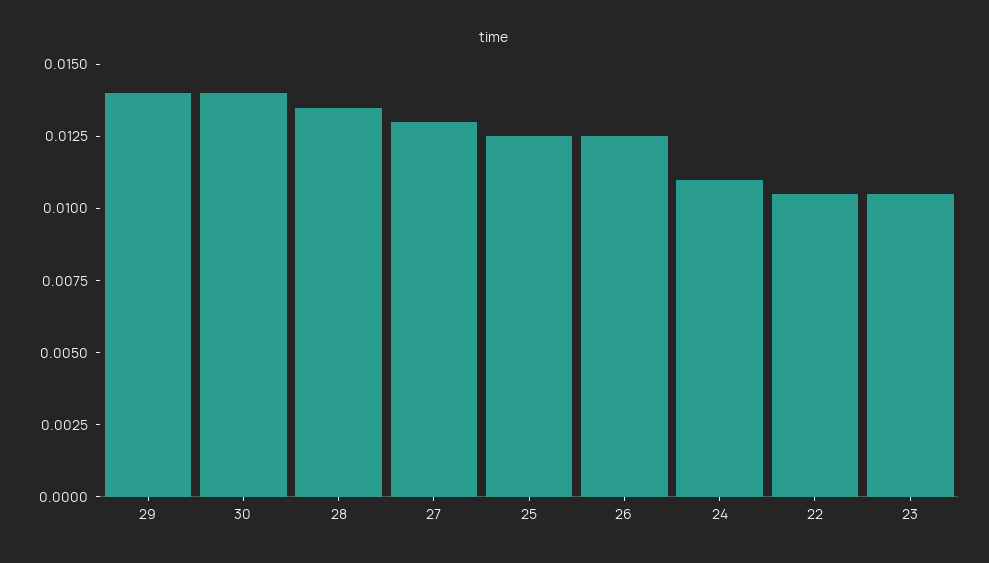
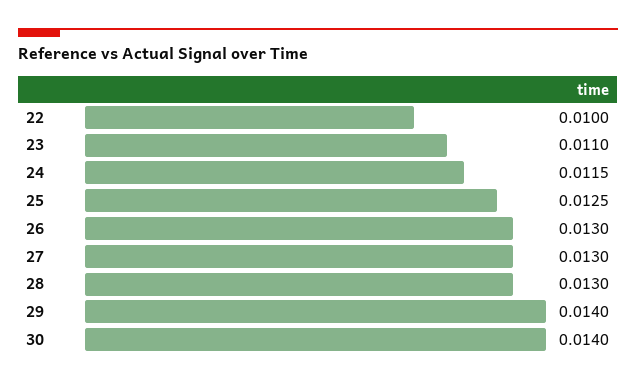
28: 0.0135 -> 0.013
26: 0.0125 -> 0.013
24: 0.011 -> 0.0115
22: 0.0105 -> 0.01
23: 0.0105 -> 0.011

